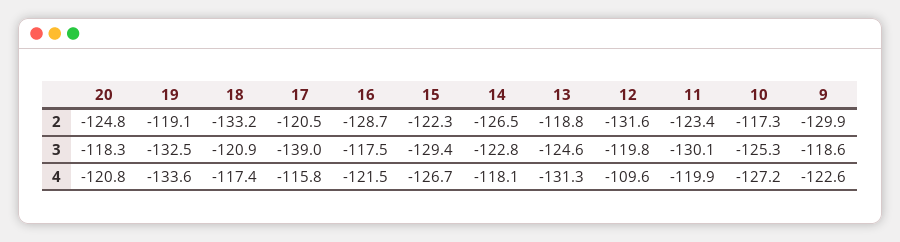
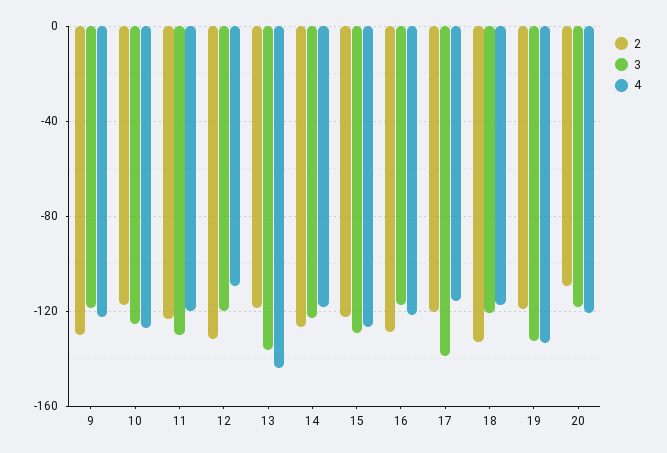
2, 20: -124.8 -> -110
3, 13: -124.6 -> -135
4, 13: -131.3 -> -145

